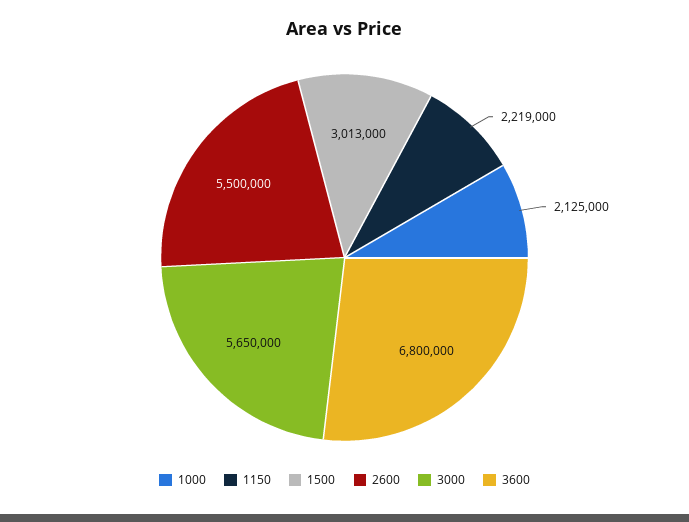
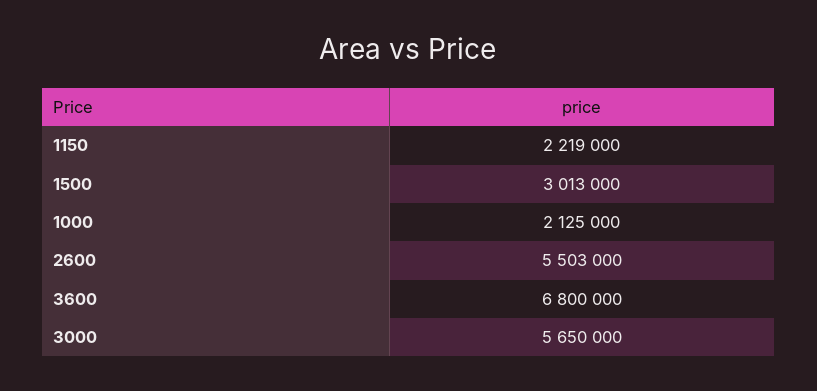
2600: 5500000 -> 5503000

